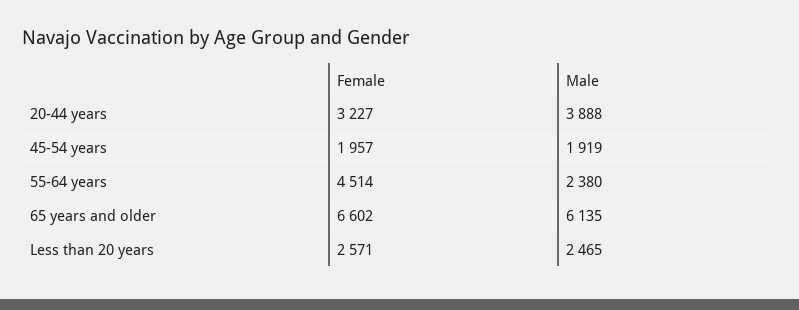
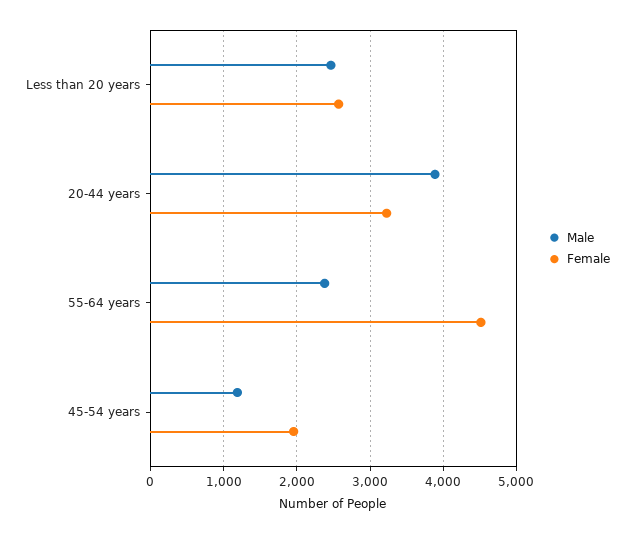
Male, 45-54 years: 1919 -> 1200
Female, 65 years and older: 6602 -> none
Male, 65 years and older: 6135 -> none

